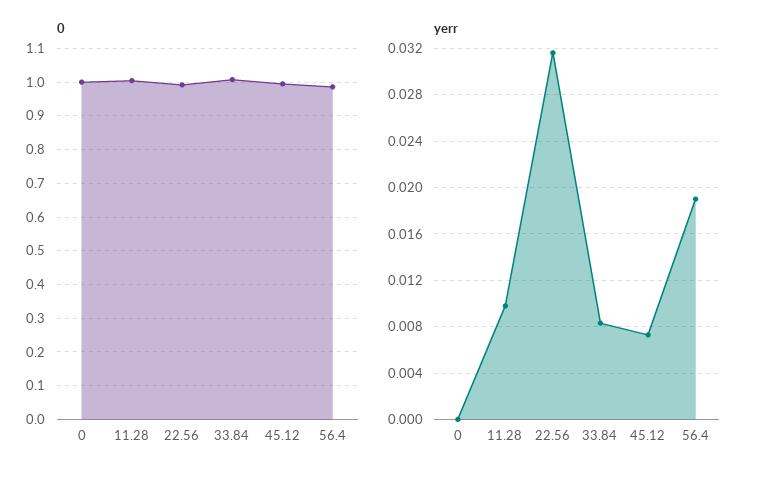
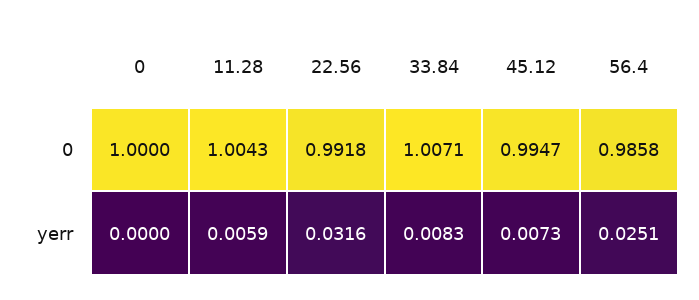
yerr, 11.28: 0.01 -> 0.0059
yerr, 56.4: 0.019 -> 0.0251

